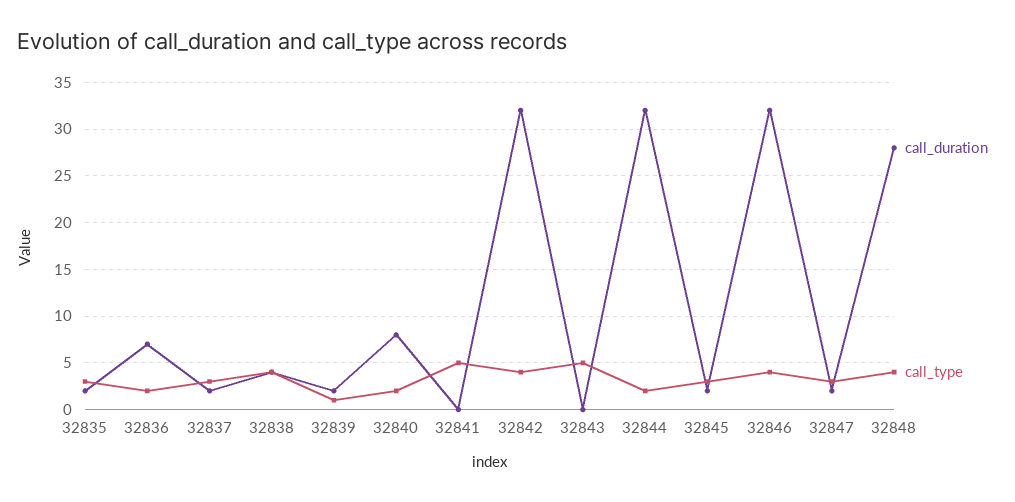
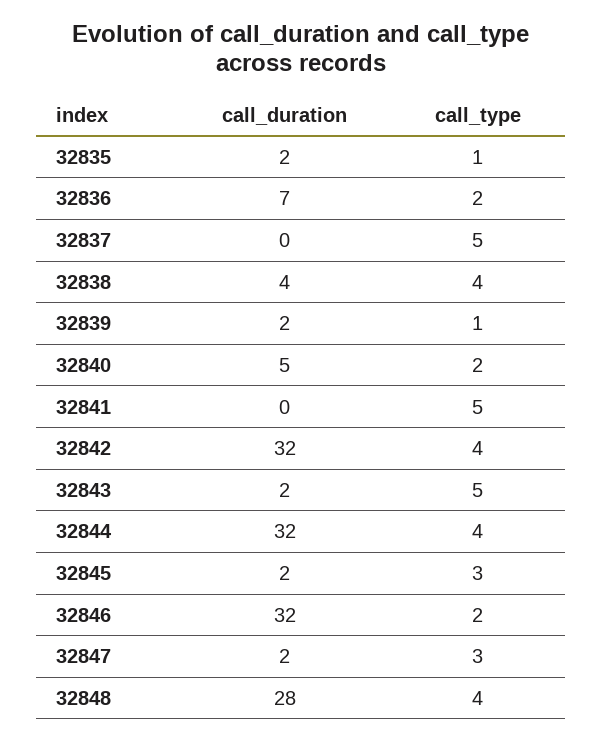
call_type, 32835: 3 -> 1
call_duration, 32837: 2 -> 0
call_type, 32837: 3 -> 5
call_duration, 32840: 8 -> 5
call_duration, 32843: 0 -> 2
call_type, 32844: 2 -> 4
call_type, 32846: 4 -> 2

